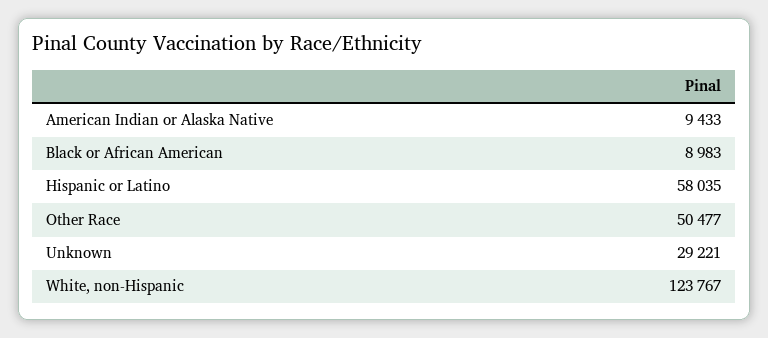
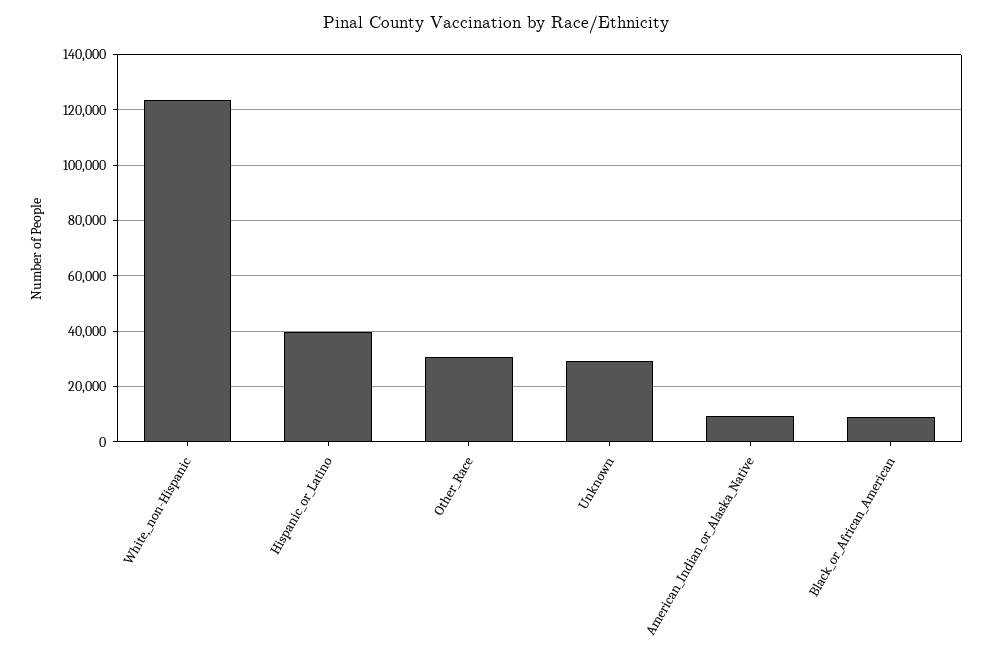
Hispanic or Latino: 58035 -> 40000
Other Race: 50477 -> 30000

